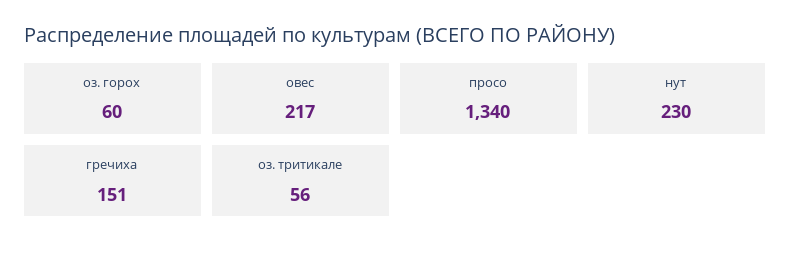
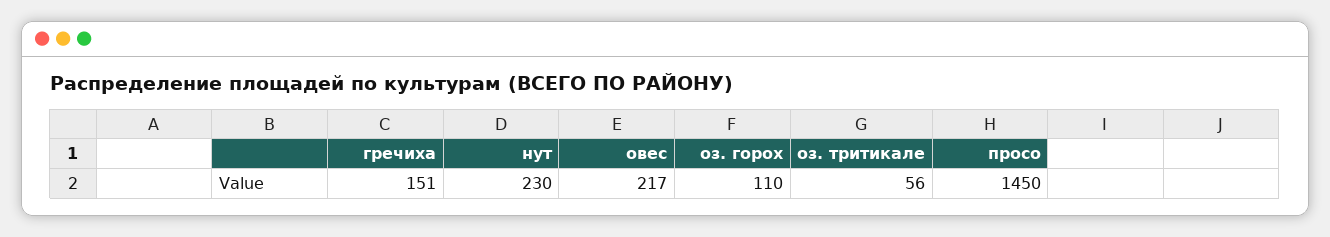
оз. горох: 60 -> 110
просо: 1340 -> 1450

